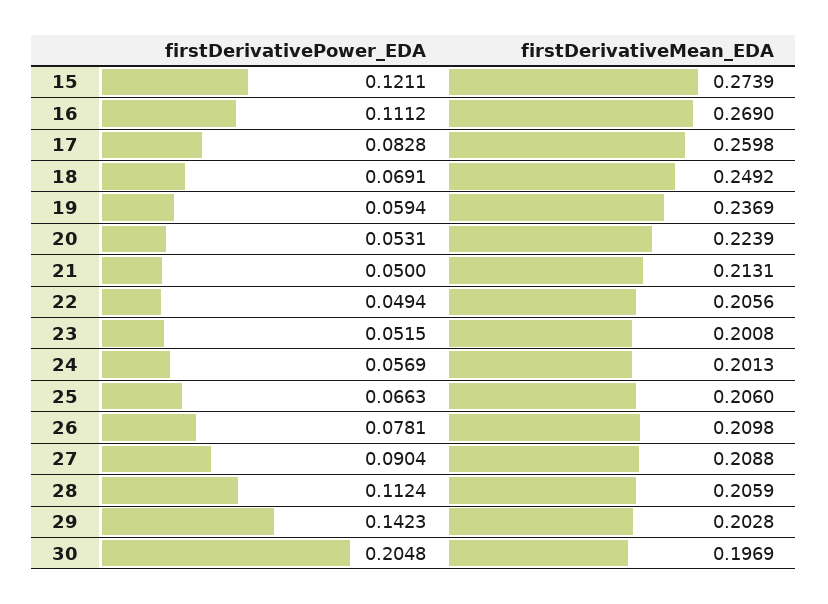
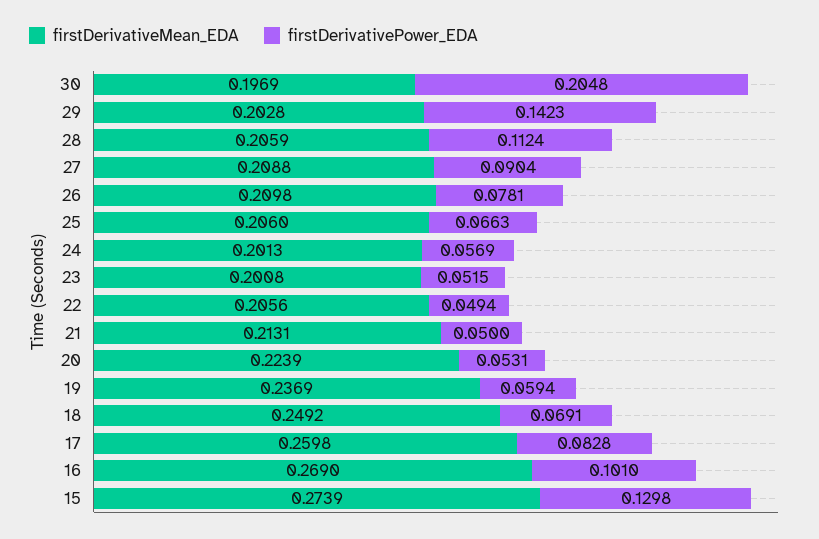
firstDerivativePower_EDA, 15: 0.1211 -> 0.1298
firstDerivativePower_EDA, 16: 0.1112 -> 0.101

